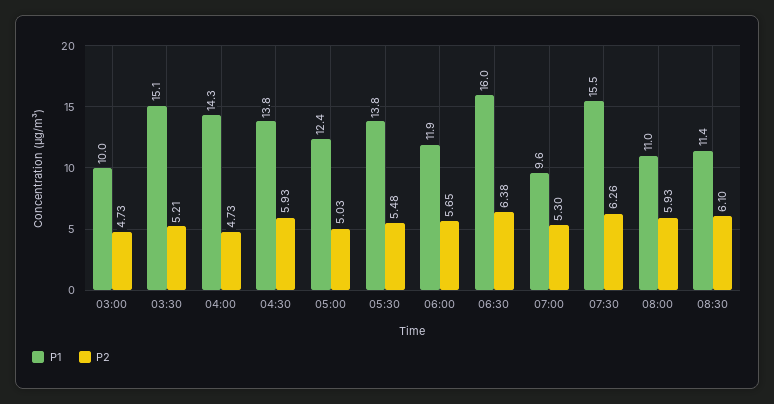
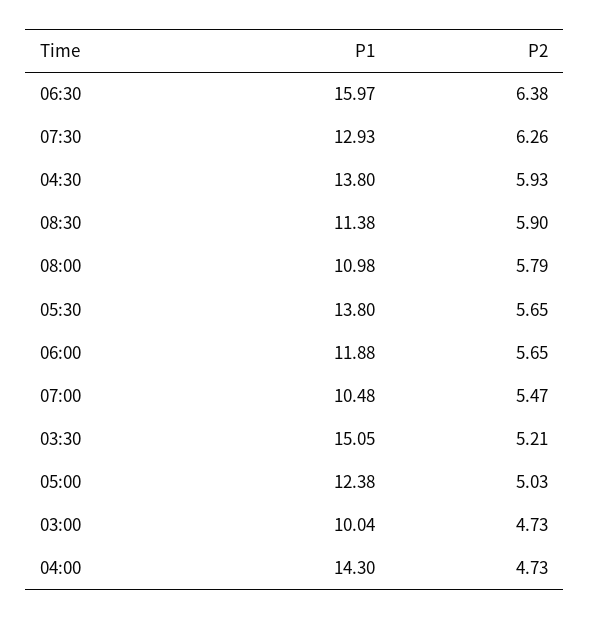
P2, 05:30: 5.48 -> 5.65
P1, 07:00: 9.6 -> 10.48
P2, 07:00: 5.3 -> 5.47
P1, 07:30: 15.5 -> 12.93
P2, 08:00: 5.93 -> 5.79
P2, 08:30: 6.1 -> 5.9

